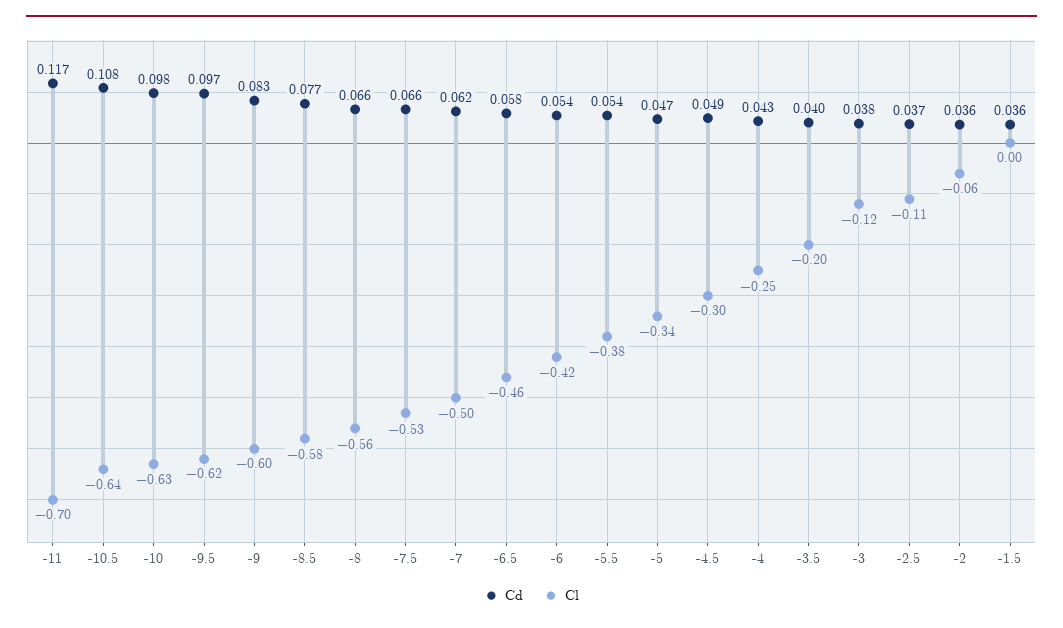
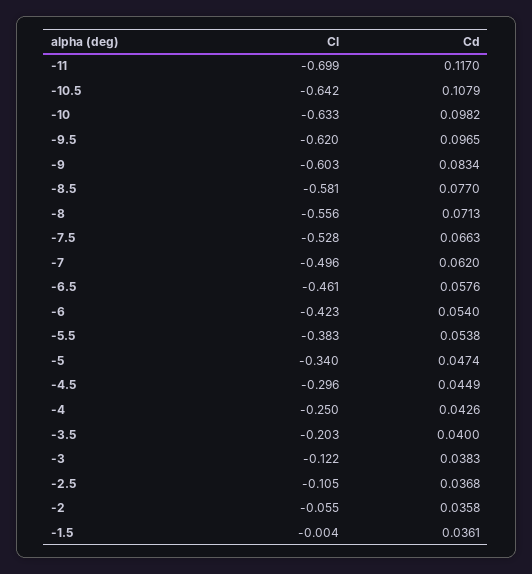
Cd, -8: 0.066 -> 0.0713
Cd, -4.5: 0.049 -> 0.0449

